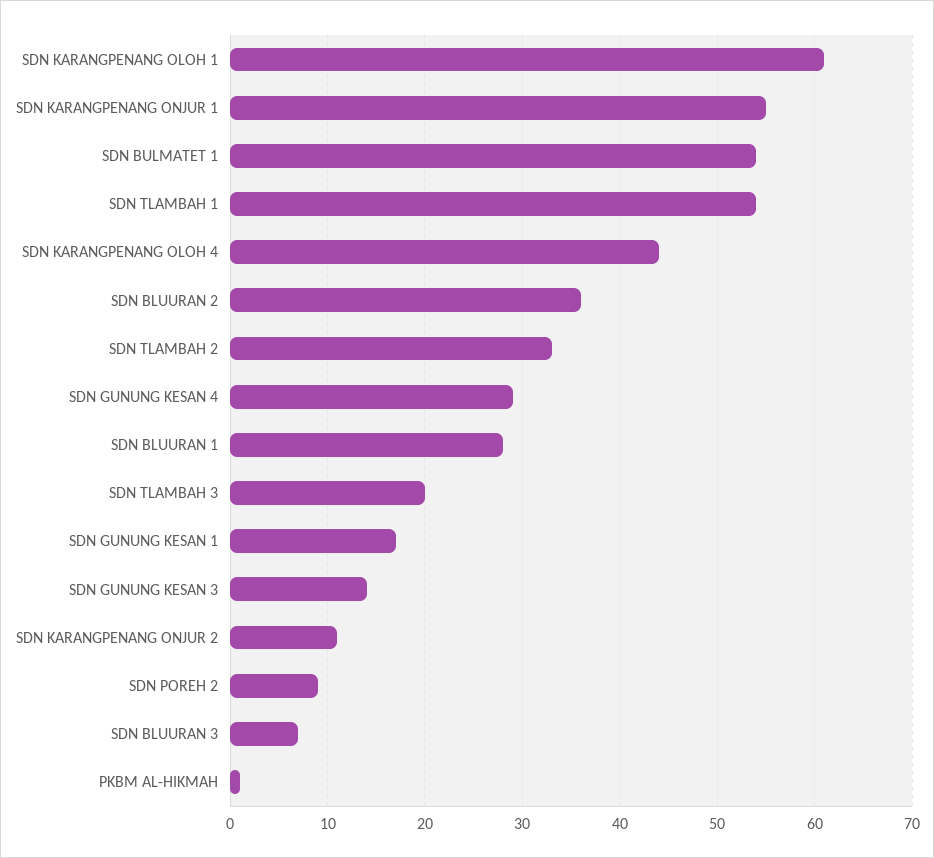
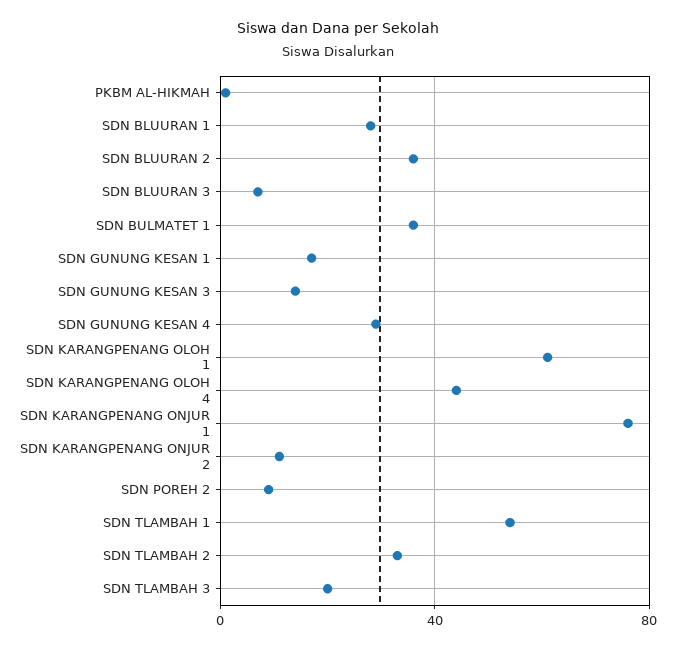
SDN KARANGPENANG ONJUR 1: 55 -> 75
SDN BULMATET 1: 54 -> 35

